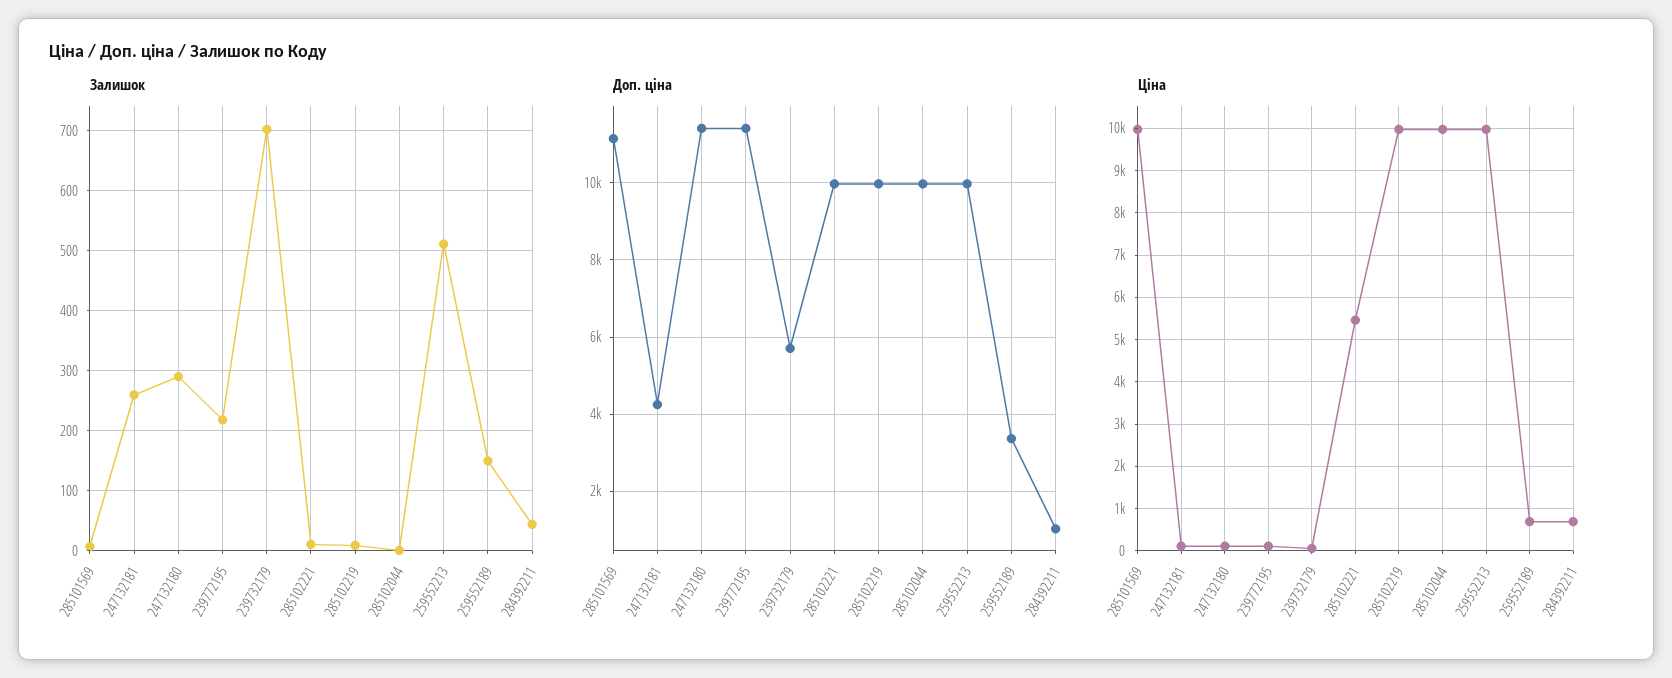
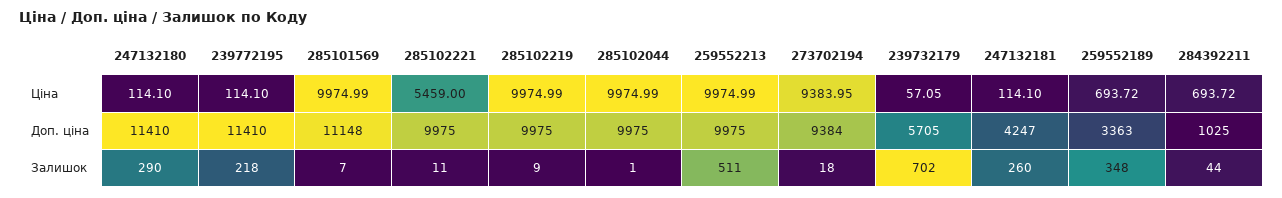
Залишок, 259552189: 150 -> 348
Ціна, 273702194: none -> 9383.95
Доп. ціна, 273702194: none -> 9384
Залишок, 273702194: none -> 18

